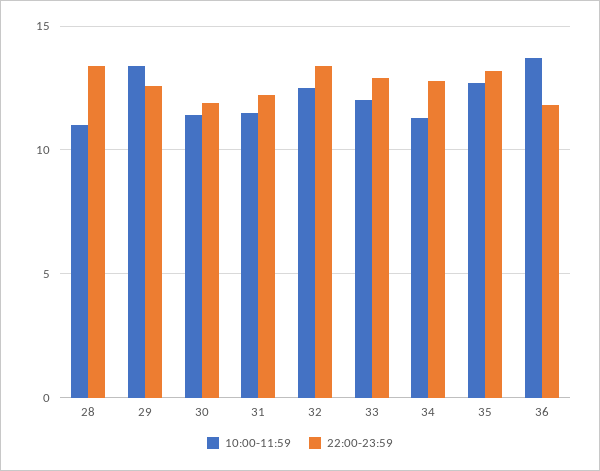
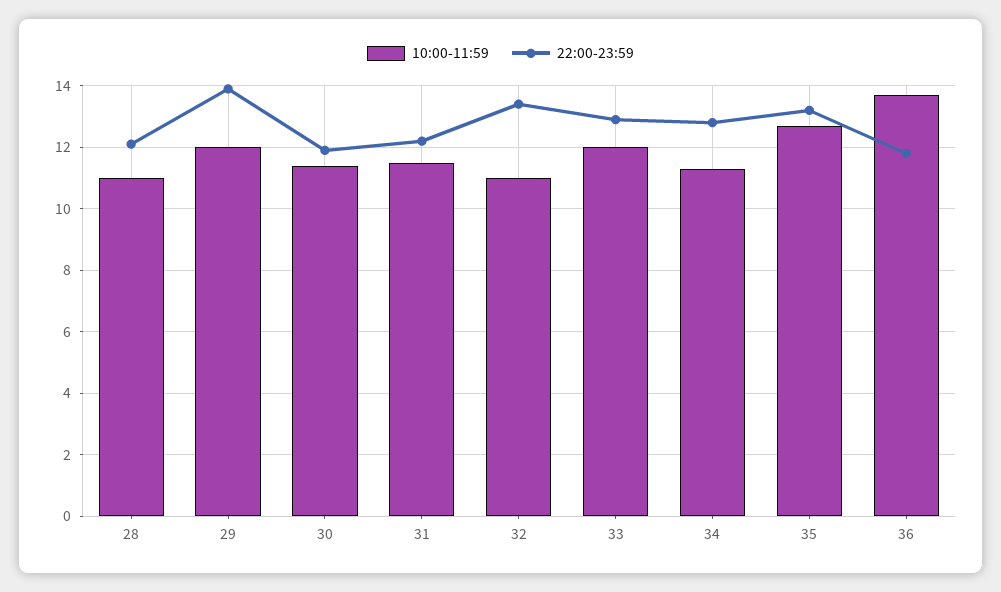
22:00-23:59, 28: 13.5 -> 12
10:00-11:59, 29: 13.5 -> 12
22:00-23:59, 29: 12.5 -> 14
10:00-11:59, 32: 12.5 -> 11

